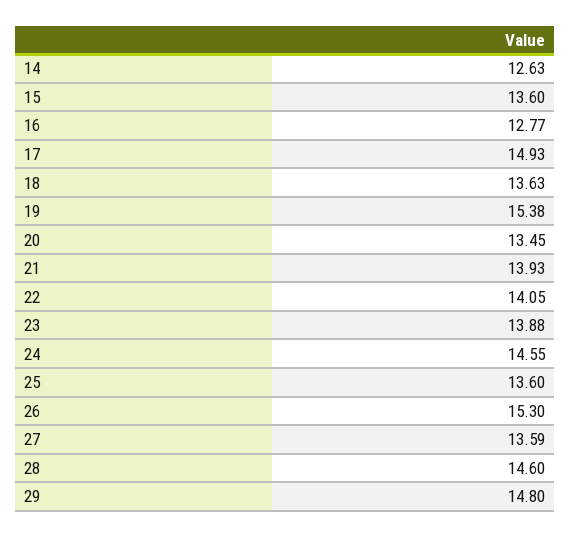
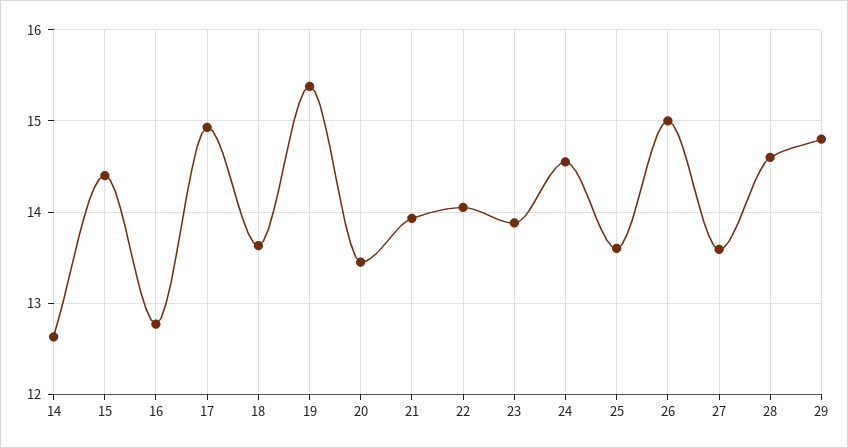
15: 13.6 -> 14.4
26: 15.3 -> 15

